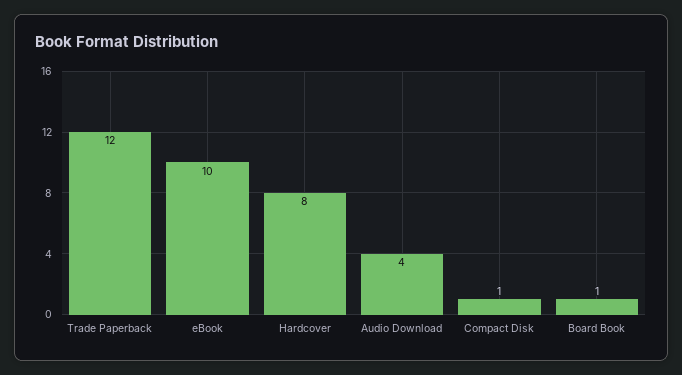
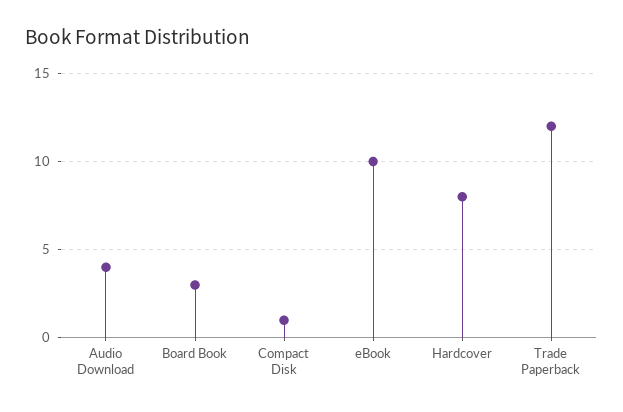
Board Book: 1 -> 3

